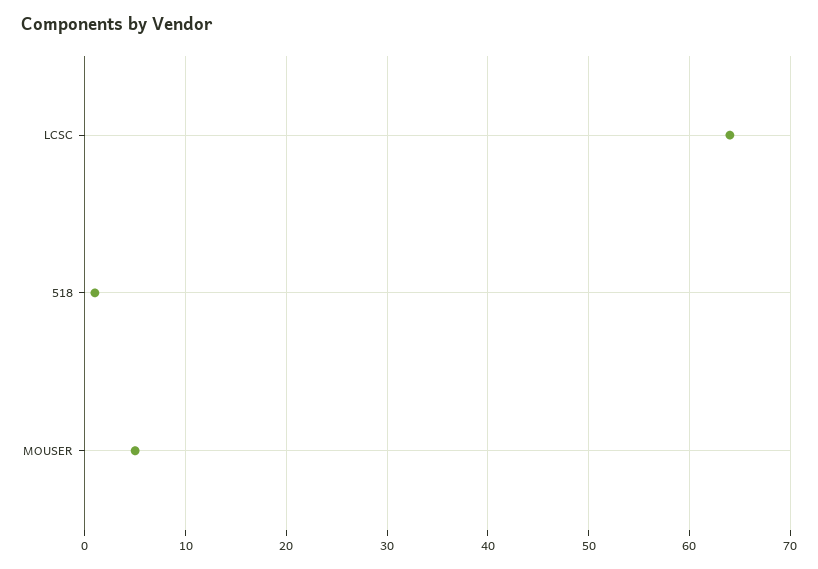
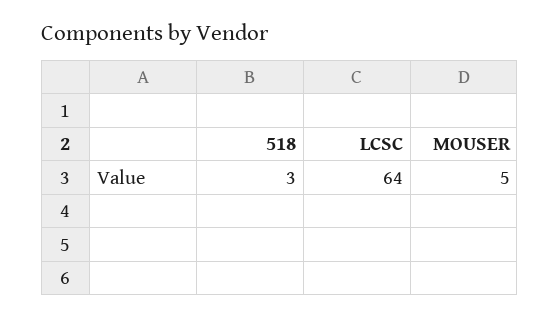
518: 1 -> 3

